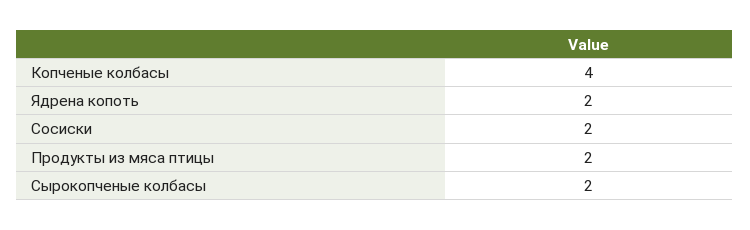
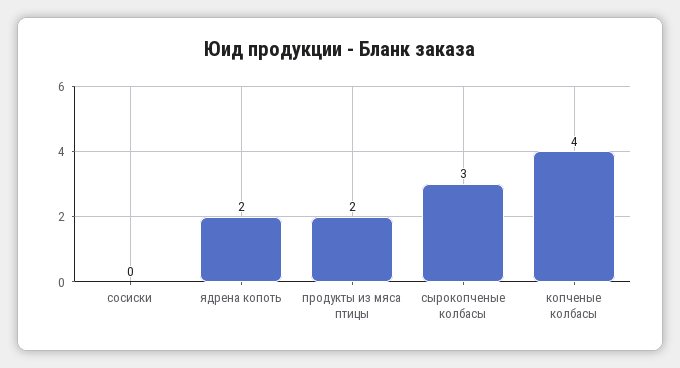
Сосиски: 2 -> 0
Сырокопченые колбасы: 2 -> 3

